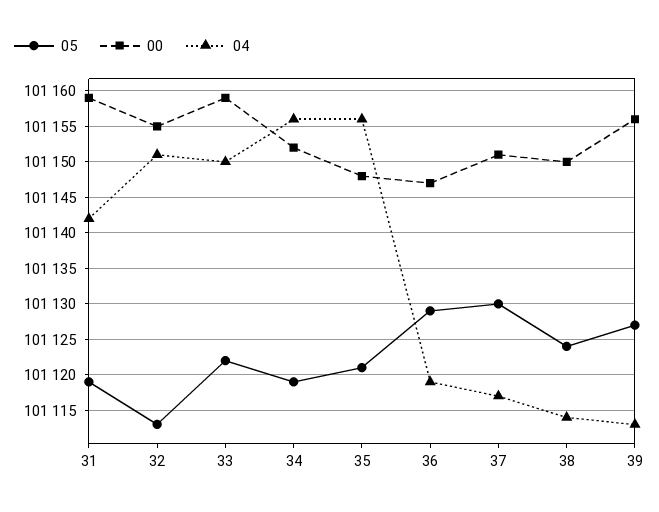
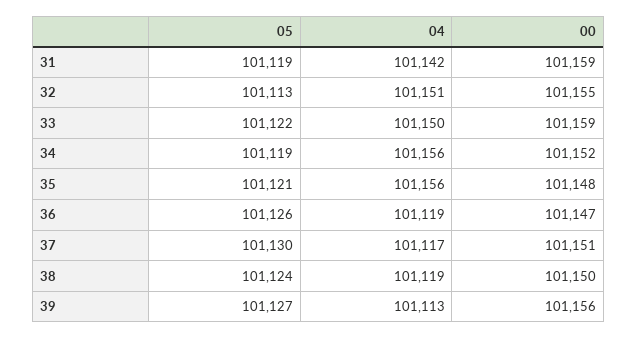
05, 36: 101129 -> 101126
04, 38: 101114 -> 101119

